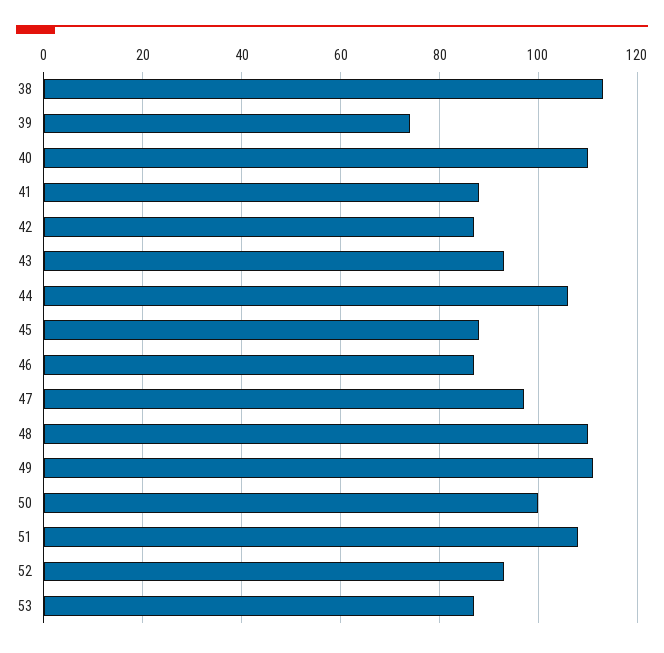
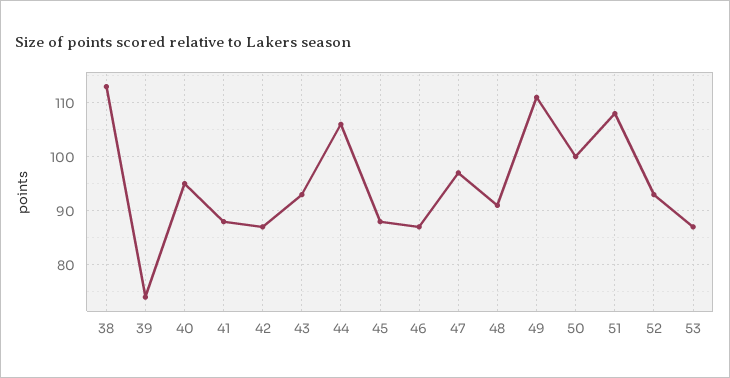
40: 110 -> 95
48: 110 -> 90

